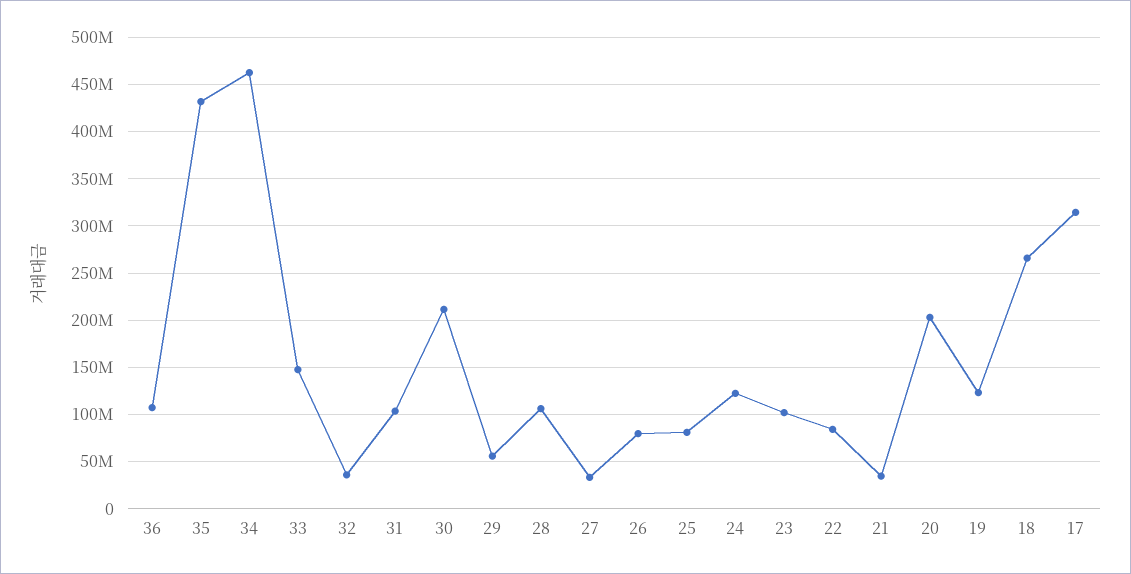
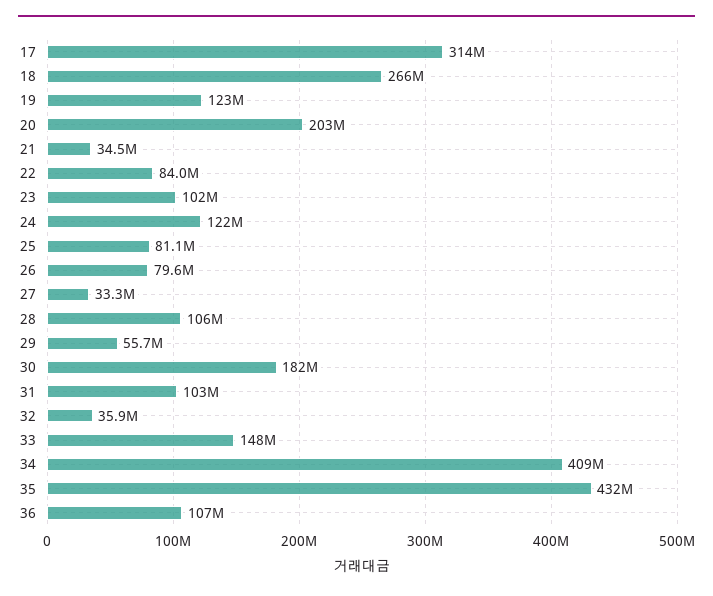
34: 460000000 -> 409000000
30: 210000000 -> 182000000

